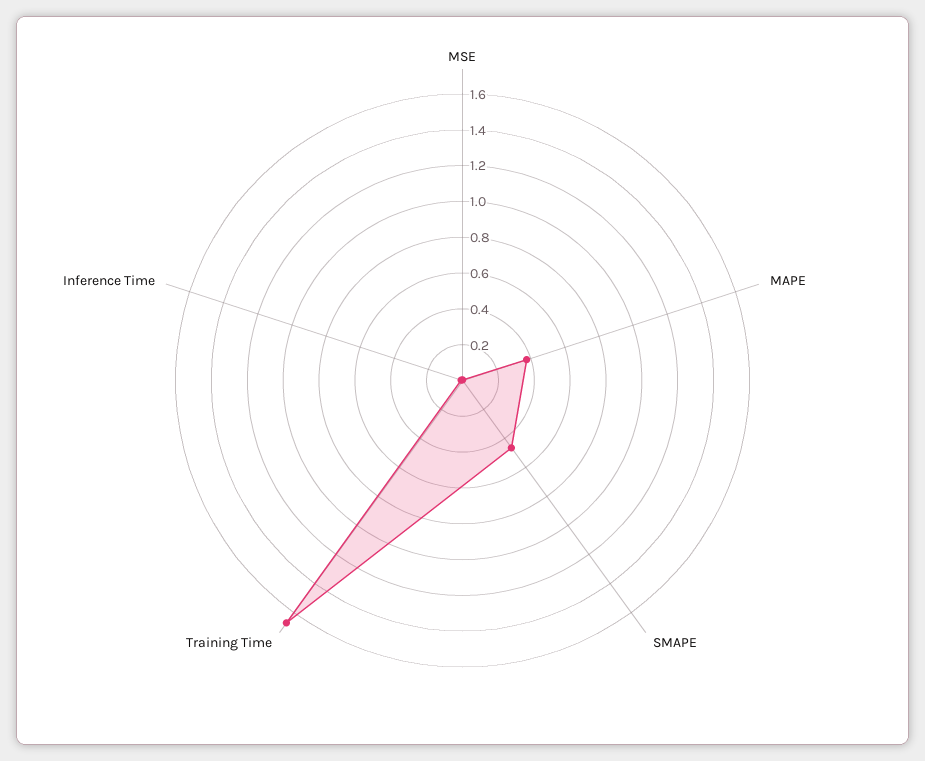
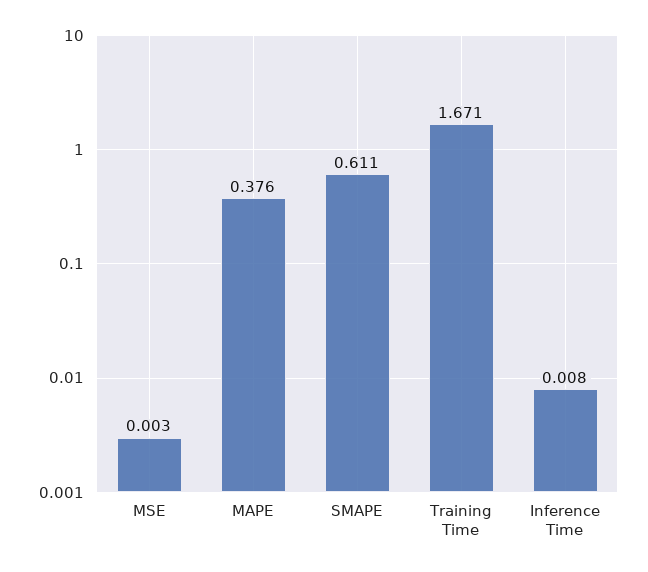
SMAPE: 0.45 -> 0.611

